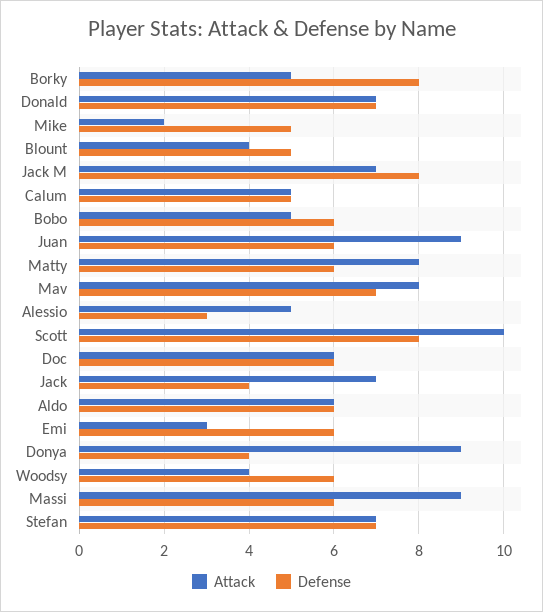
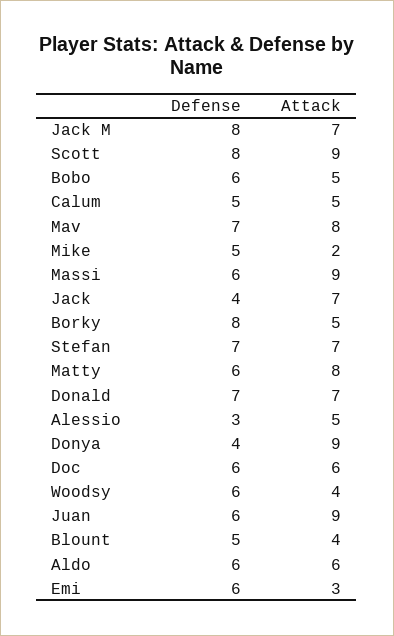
Attack, Scott: 10 -> 9

